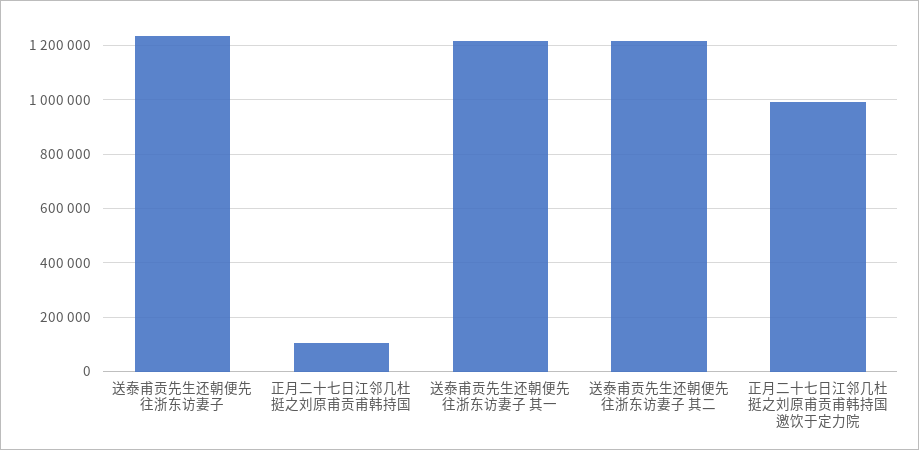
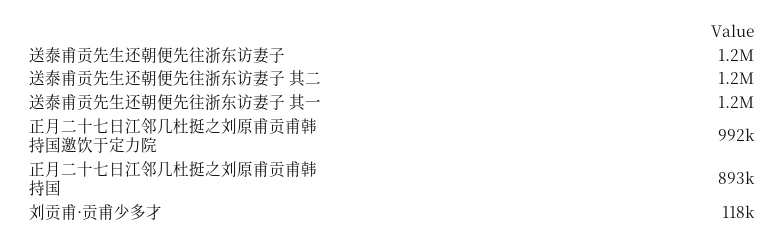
正月二十七日江邻几杜挺之刘原甫贡甫韩持国: 100000 -> 893000
刘贡甫·贡甫少多才: none -> 118000

